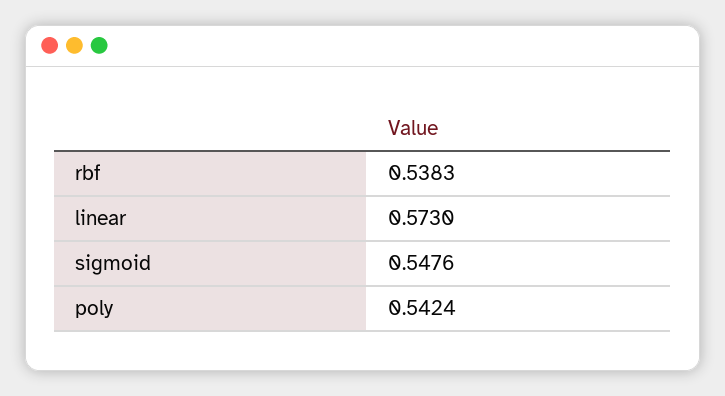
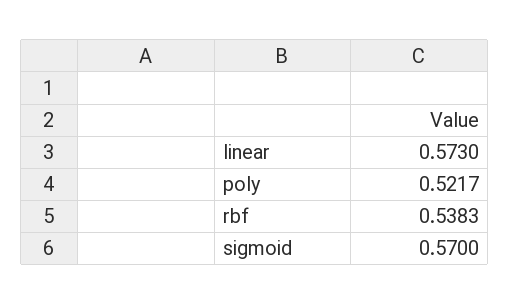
sigmoid: 0.5476 -> 0.57
poly: 0.5424 -> 0.5217

